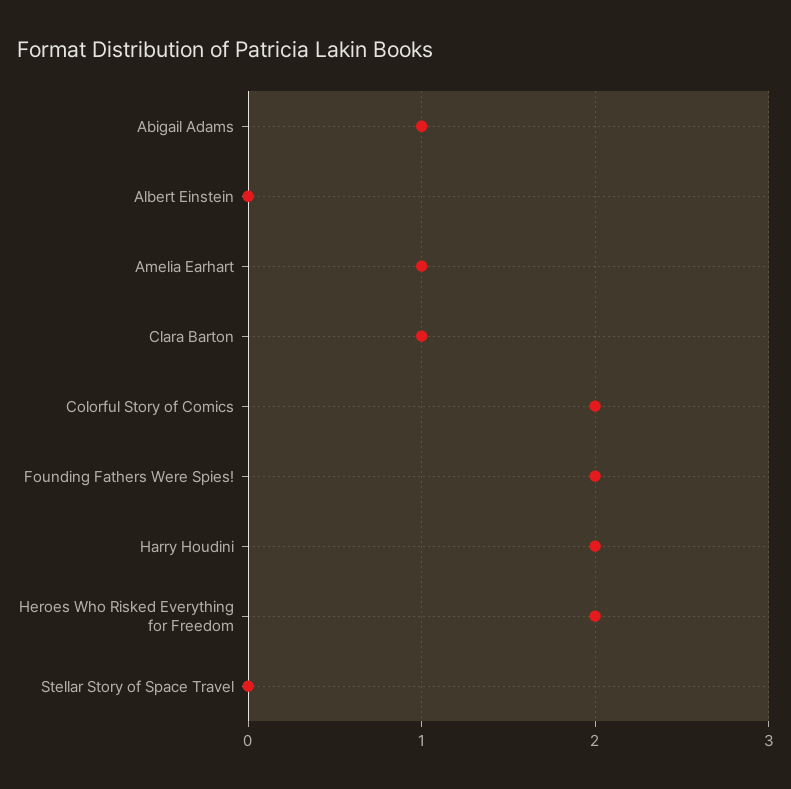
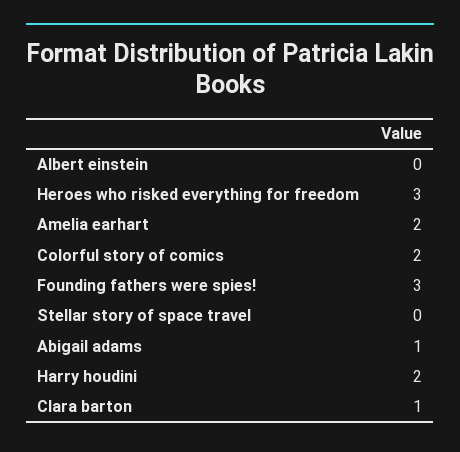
Amelia Earhart: 1 -> 2
Founding Fathers Were Spies!: 2 -> 3
Heroes Who Risked Everything for Freedom: 2 -> 3

